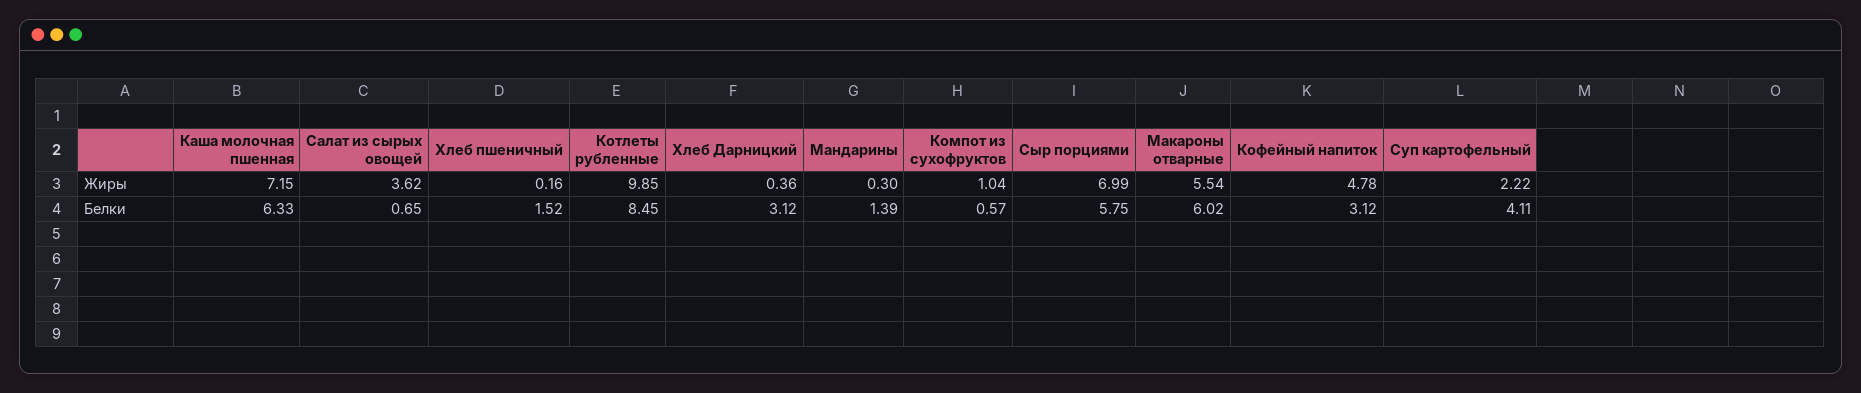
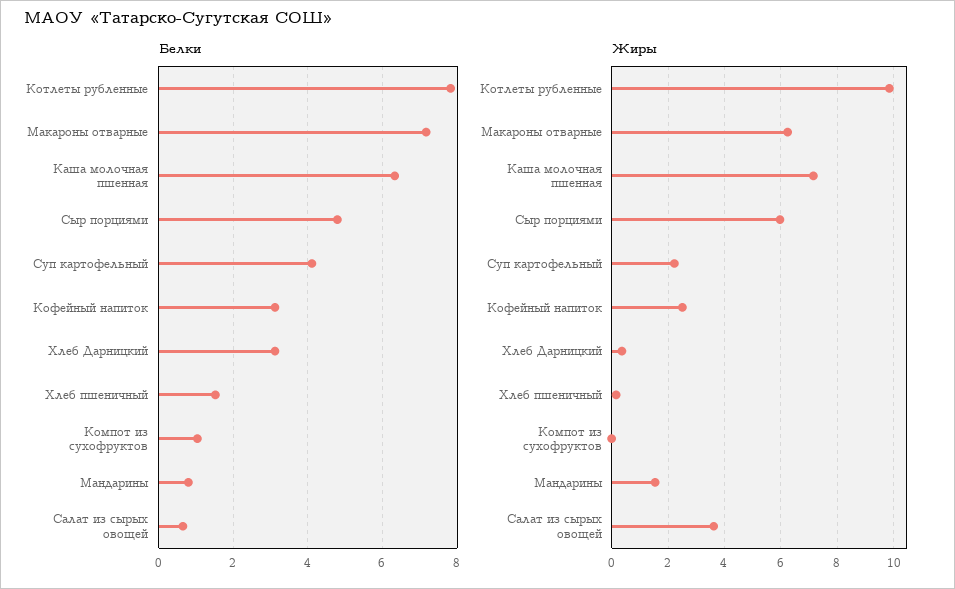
Жиры, Мандарины: 0.3 -> 1.5
Жиры, Компот из сухофруктов: 1.04 -> 0
Жиры, Сыр порциями: 6.99 -> 6
Жиры, Макароны отварные: 5.54 -> 6.25
Жиры, Кофейный напиток: 4.78 -> 2.5
Белки, Котлеты рубленные: 8.45 -> 7.8
Белки, Мандарины: 1.39 -> 0.8
Белки, Компот из сухофруктов: 0.57 -> 1
Белки, Сыр порциями: 5.75 -> 4.8
Белки, Макароны отварные: 6.02 -> 7.2

